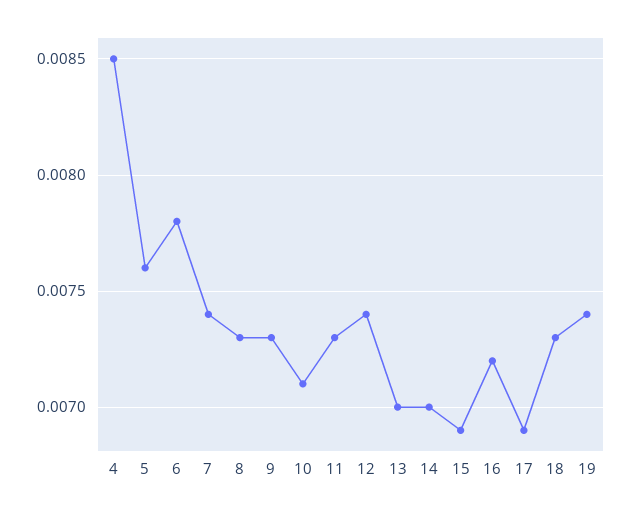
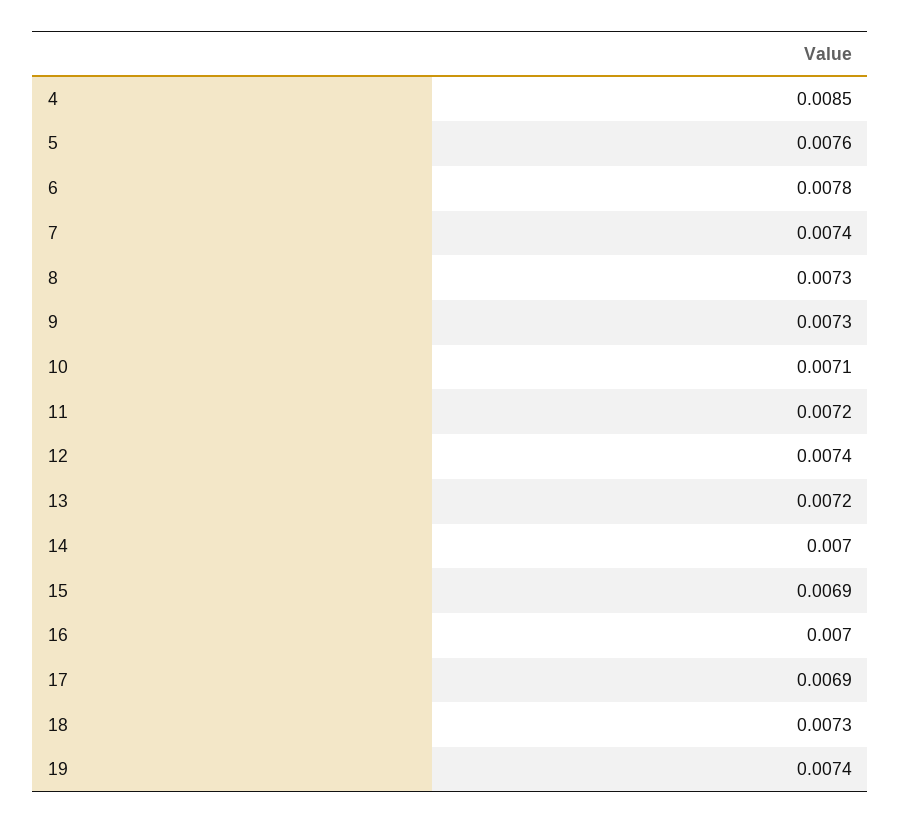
11: 0.0073 -> 0.0072
13: 0.007 -> 0.0072
16: 0.0072 -> 0.007

